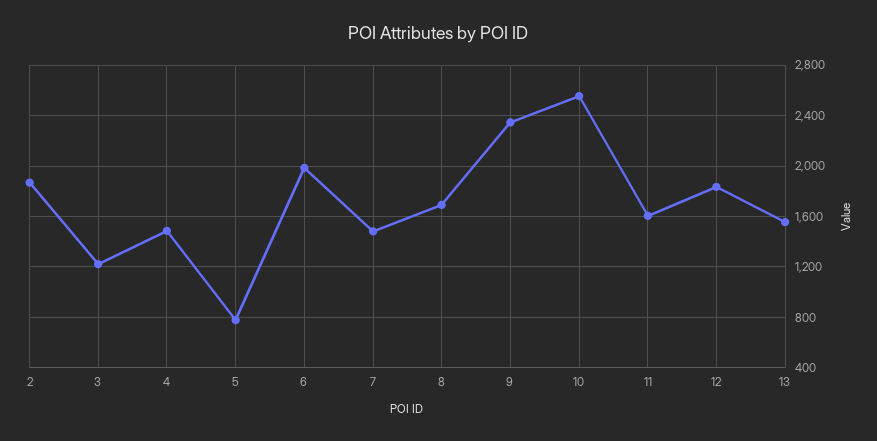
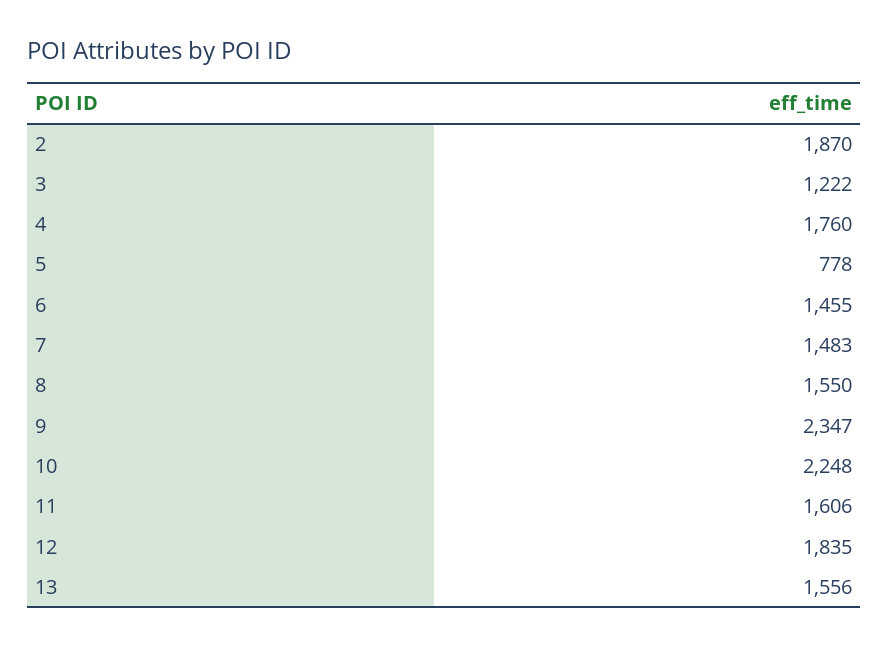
4: 1500 -> 1760
6: 2000 -> 1455
8: 1700 -> 1550
10: 2550 -> 2248

